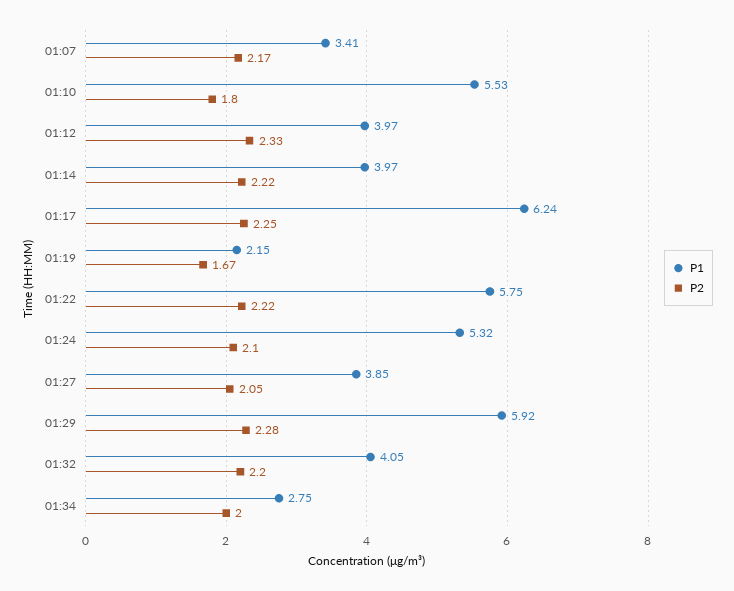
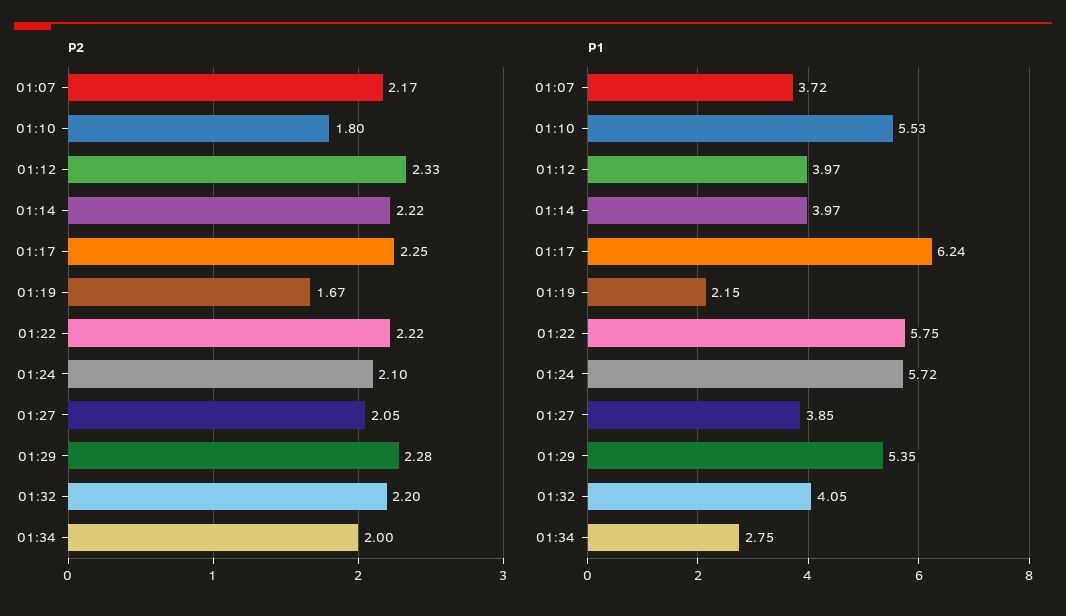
P1, 01:07: 3.41 -> 3.72
P1, 01:24: 5.32 -> 5.72
P1, 01:29: 5.92 -> 5.35

